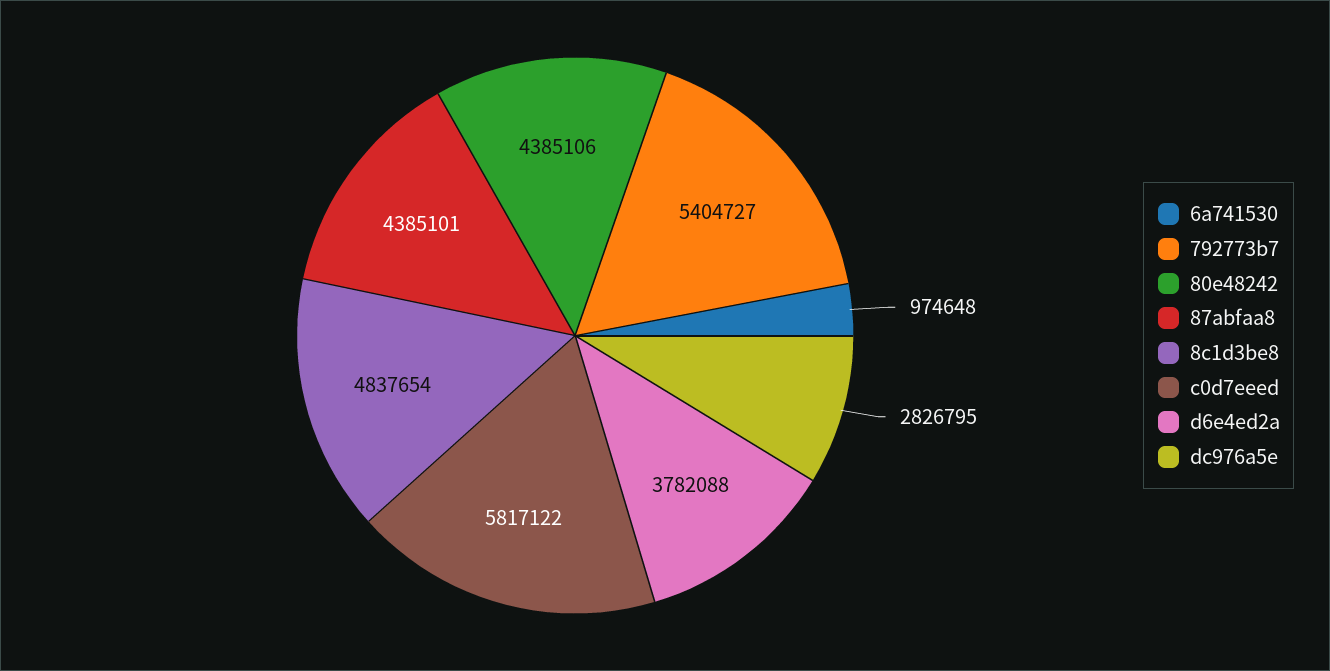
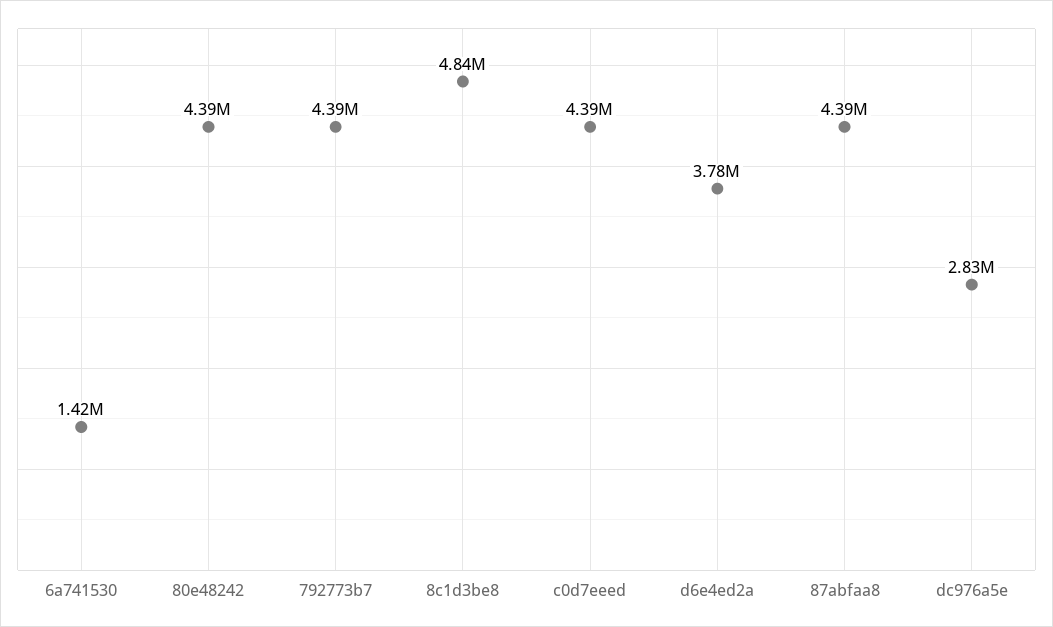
6a741530: 974648 -> 1420000
792773b7: 5404727 -> 4390000
c0d7eeed: 5817122 -> 4390000

